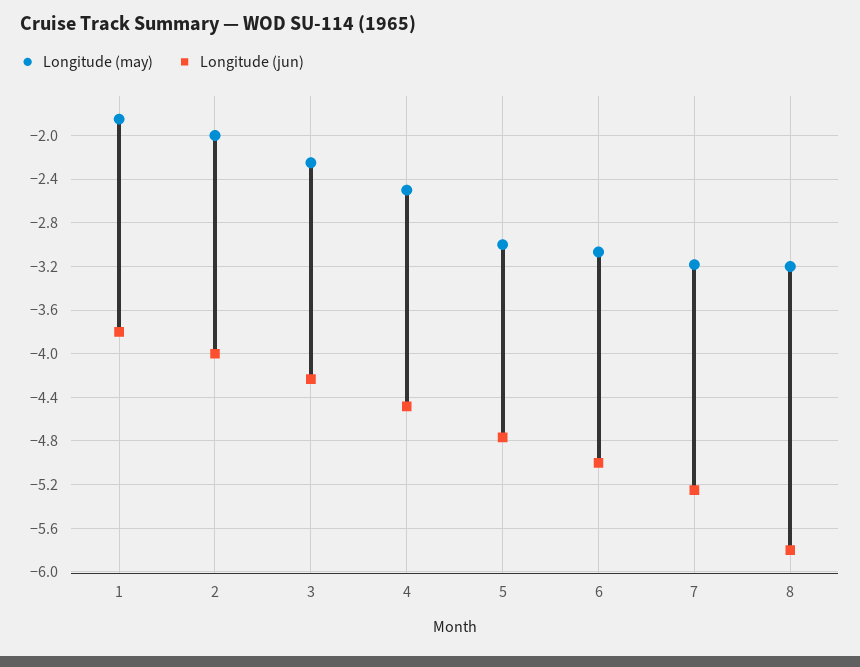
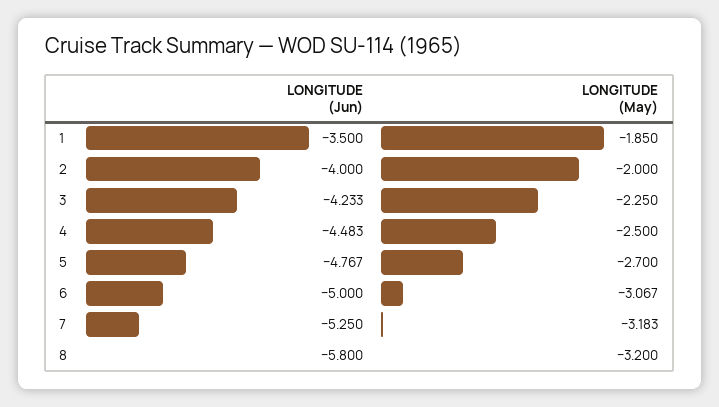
Longitude (jun), 1: -3.8 -> -3.5
Longitude (may), 5: -3 -> -2.7

